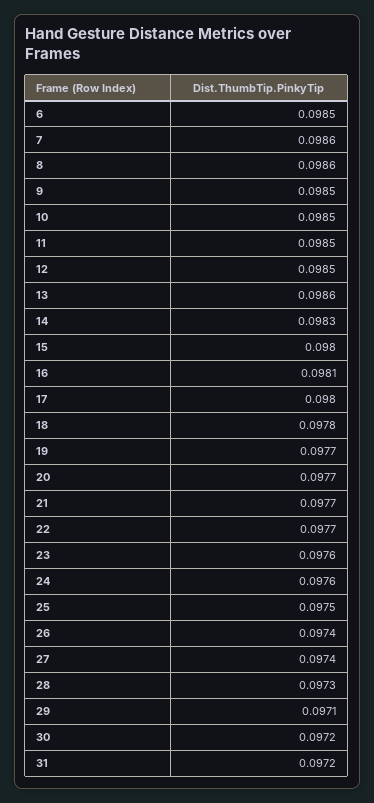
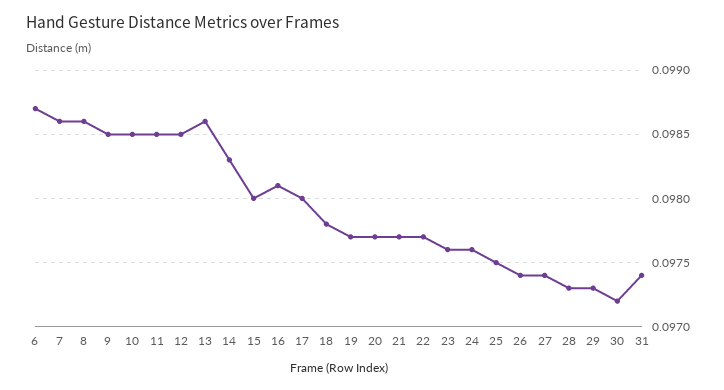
6: 0.0985 -> 0.0987
29: 0.0971 -> 0.0973
31: 0.0972 -> 0.0974

